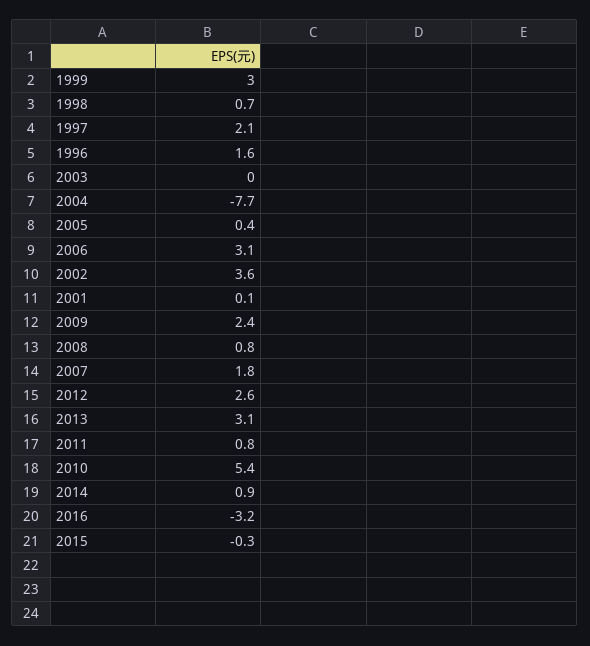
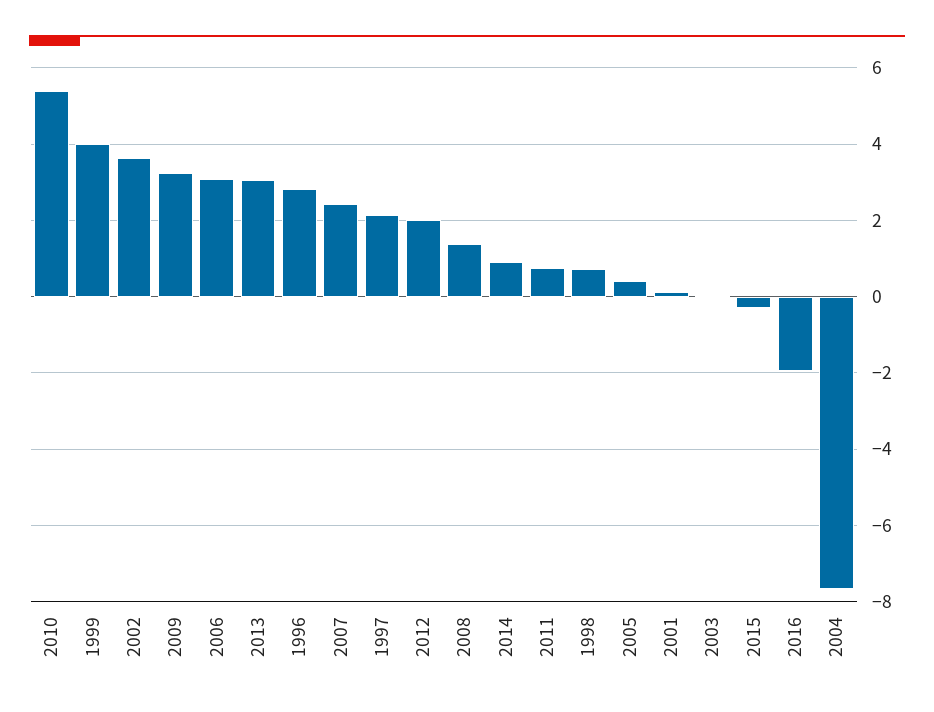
1999: 3 -> 4
1996: 1.6 -> 2.8
2009: 2.4 -> 3.2
2008: 0.8 -> 1.4
2007: 1.8 -> 2.4
2012: 2.6 -> 2
2016: -3.2 -> -2

